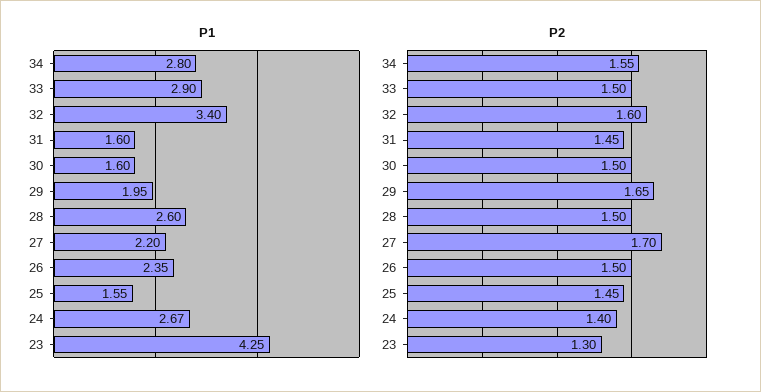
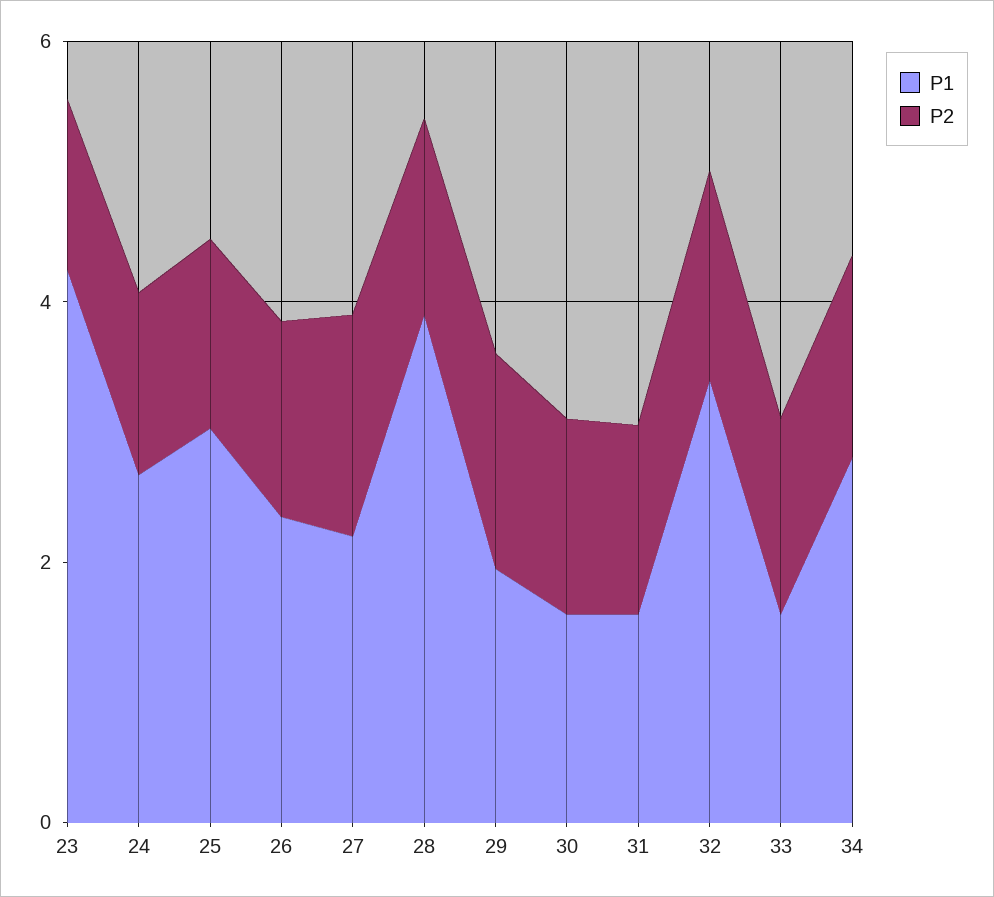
P1, 33: 2.9 -> 1.5
P1, 28: 2.6 -> 4
P1, 25: 1.55 -> 3

